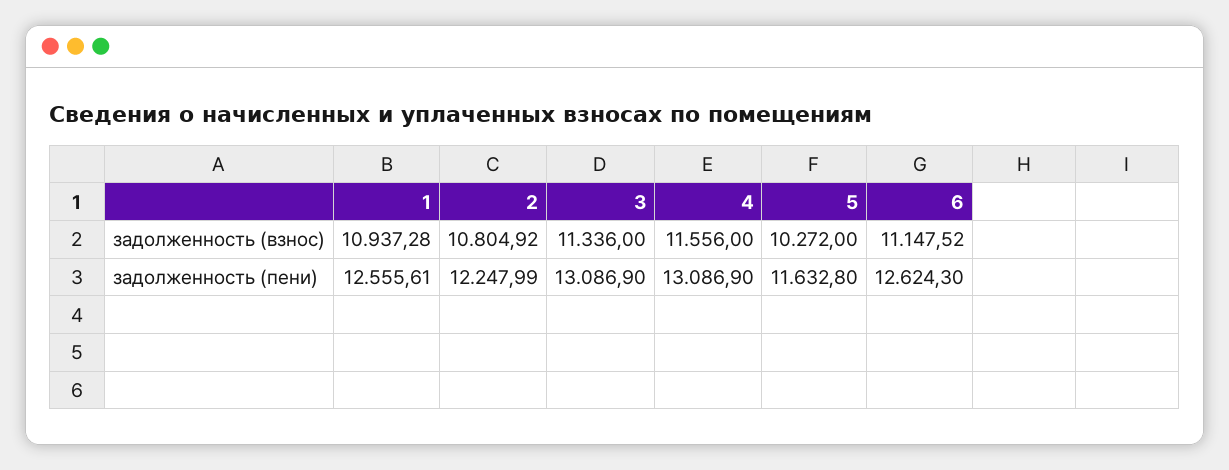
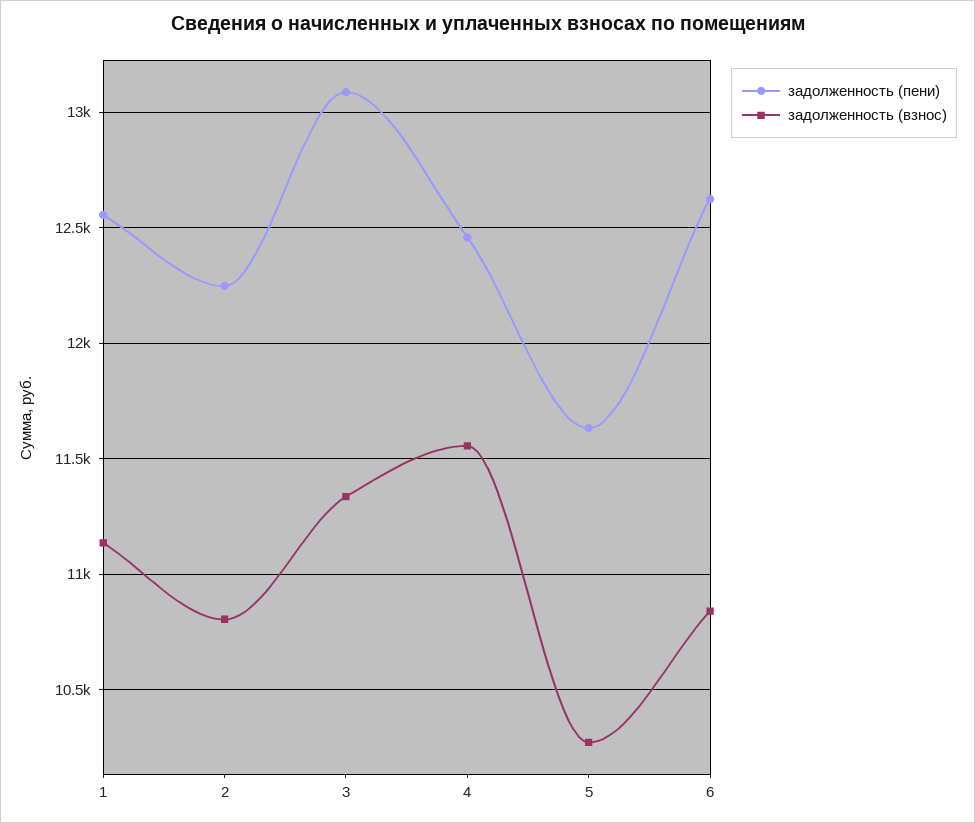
задолженность (взнос), 1: 10937.28 -> 11150
задолженность (взнос), 6: 11147.52 -> 10850
задолженность (пени), 4: 13086.9 -> 12450

